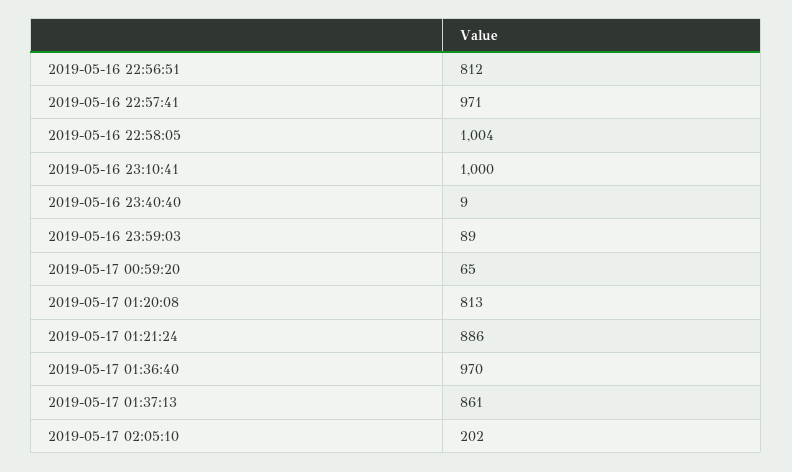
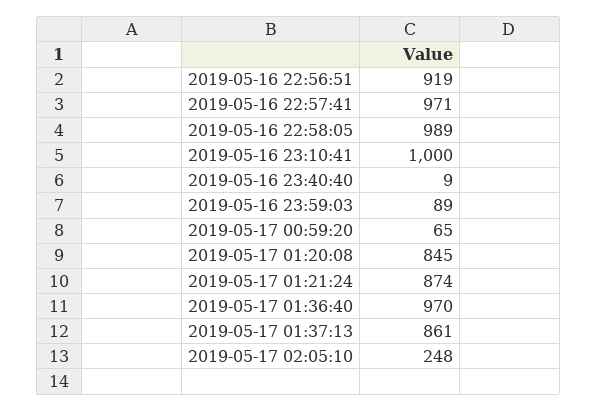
2019-05-16 22:56:51: 812 -> 919
2019-05-16 22:58:05: 1004 -> 989
2019-05-17 01:20:08: 813 -> 845
2019-05-17 01:21:24: 886 -> 874
2019-05-17 02:05:10: 202 -> 248

